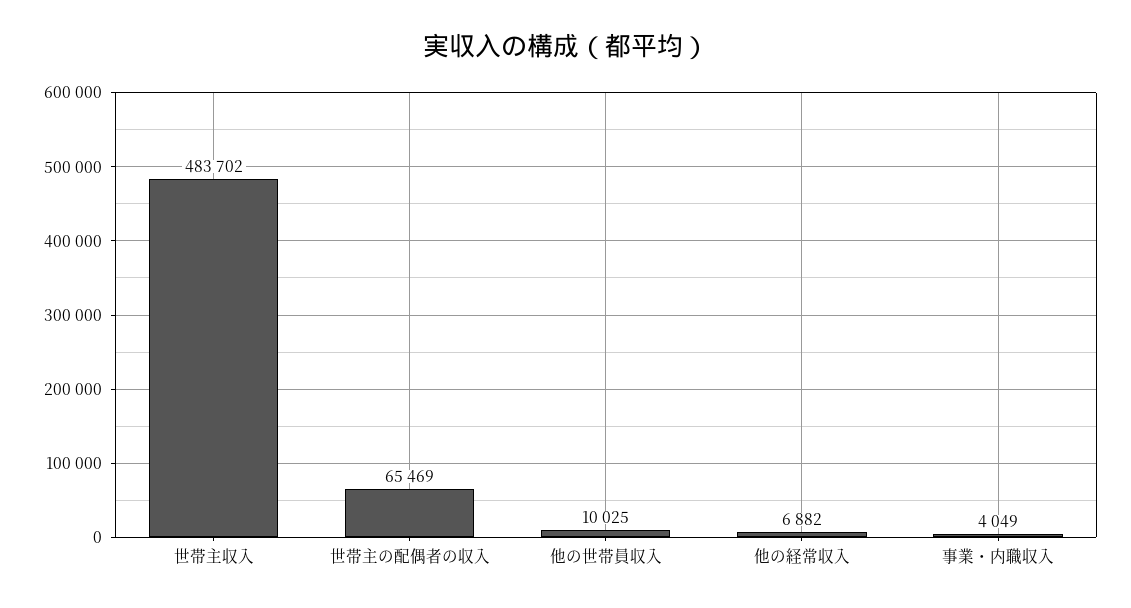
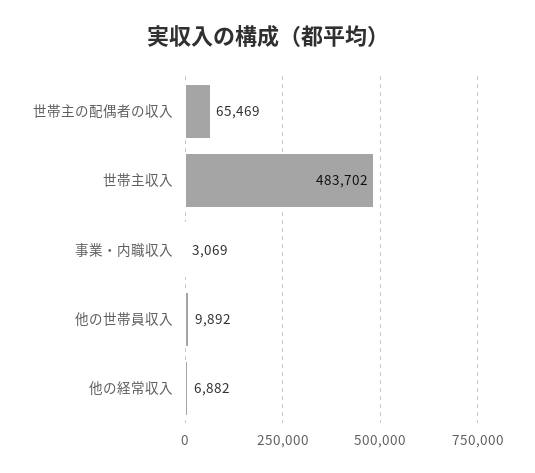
他の世帯員収入: 10025 -> 9892
事業・内職収入: 4049 -> 3069

